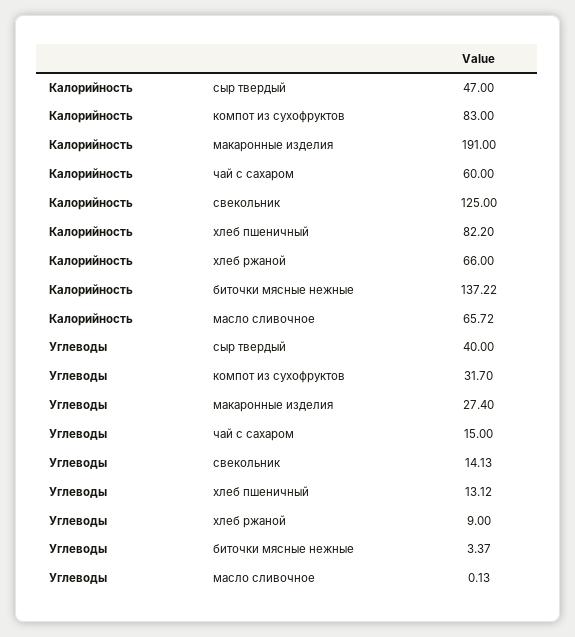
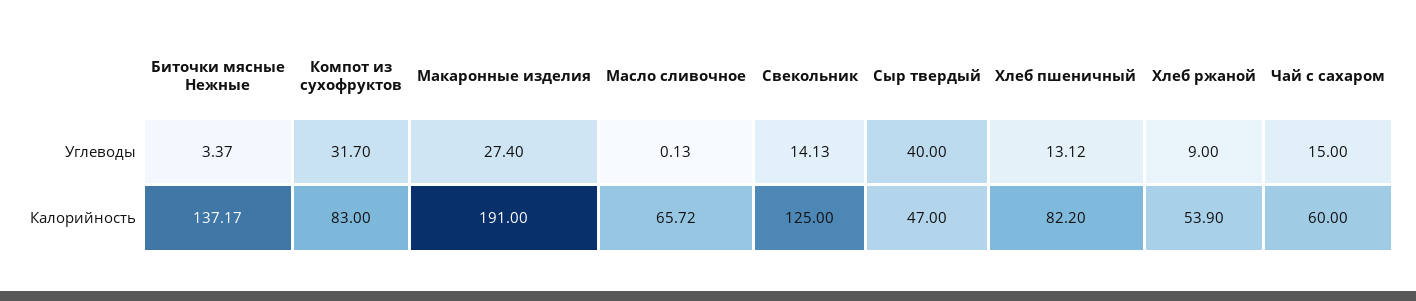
Калорийность, хлеб ржаной: 66 -> 53.9
Калорийность, биточки мясные нежные: 137.22 -> 137.17

